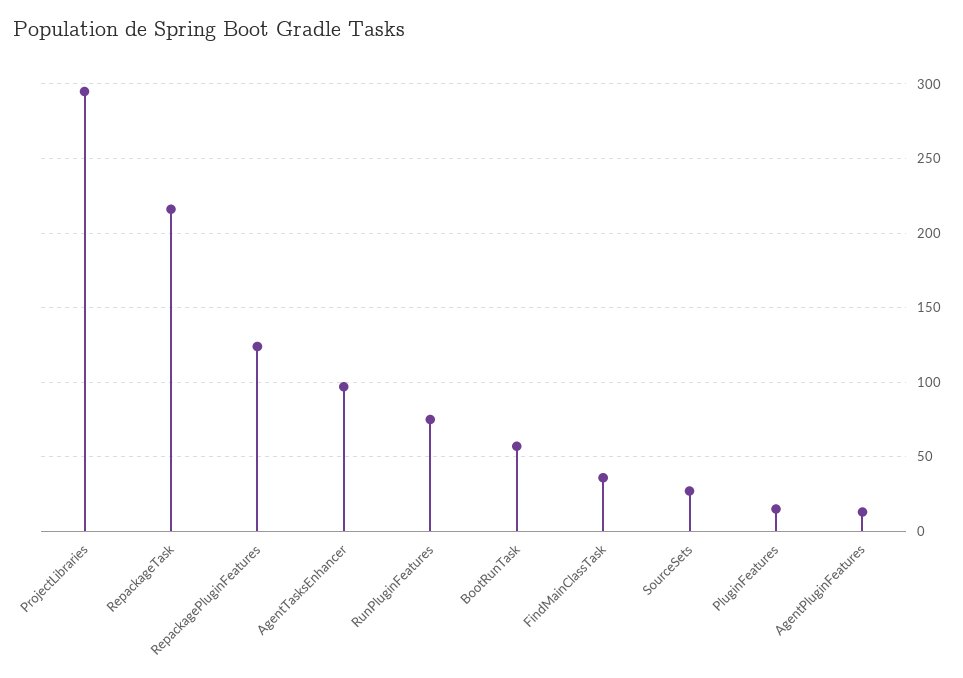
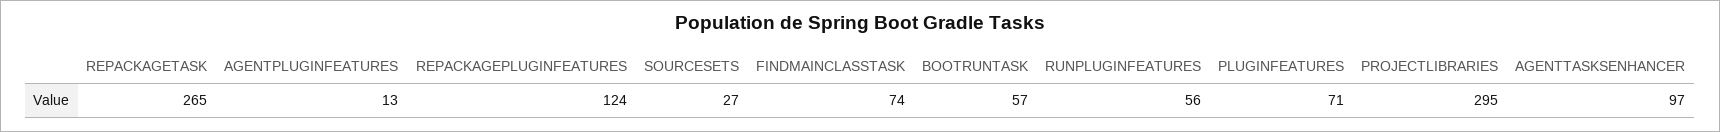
RepackageTask: 215 -> 265
RunPluginFeatures: 75 -> 56
FindMainClassTask: 35 -> 74
PluginFeatures: 15 -> 71

